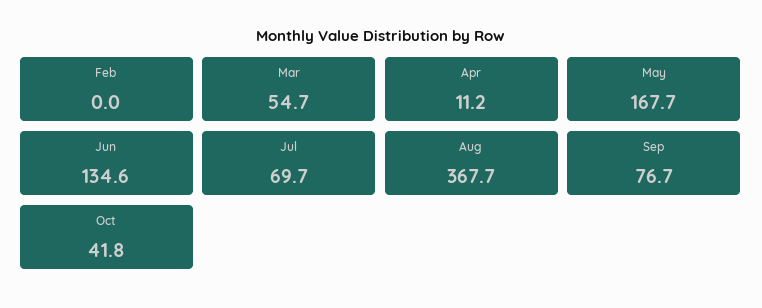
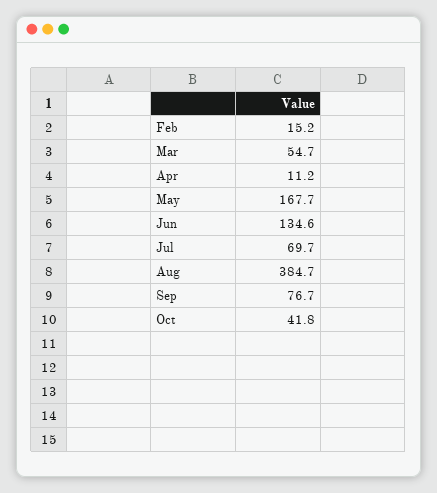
Feb: 0 -> 15.2
Aug: 367.7 -> 384.7

